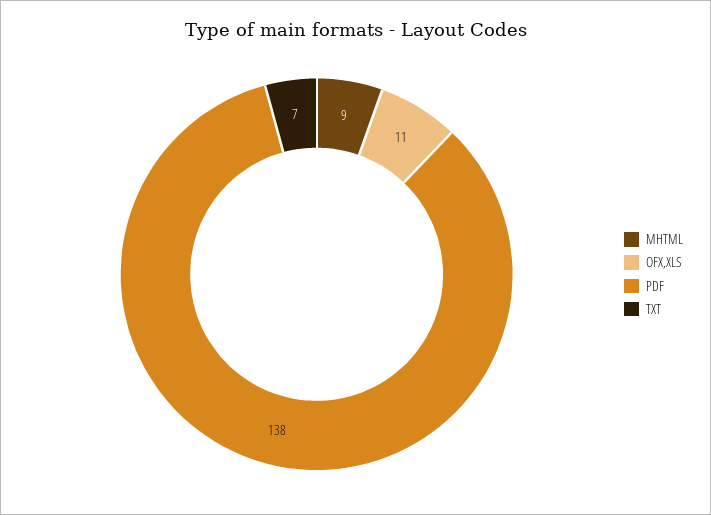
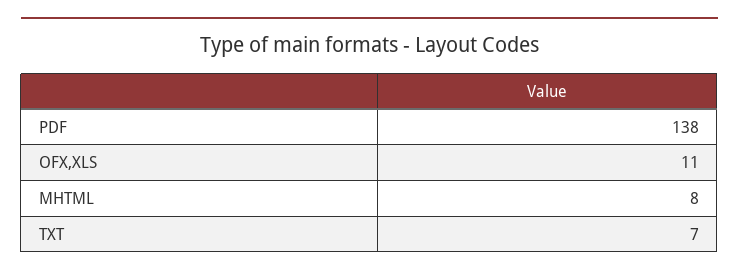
MHTML: 9 -> 8

